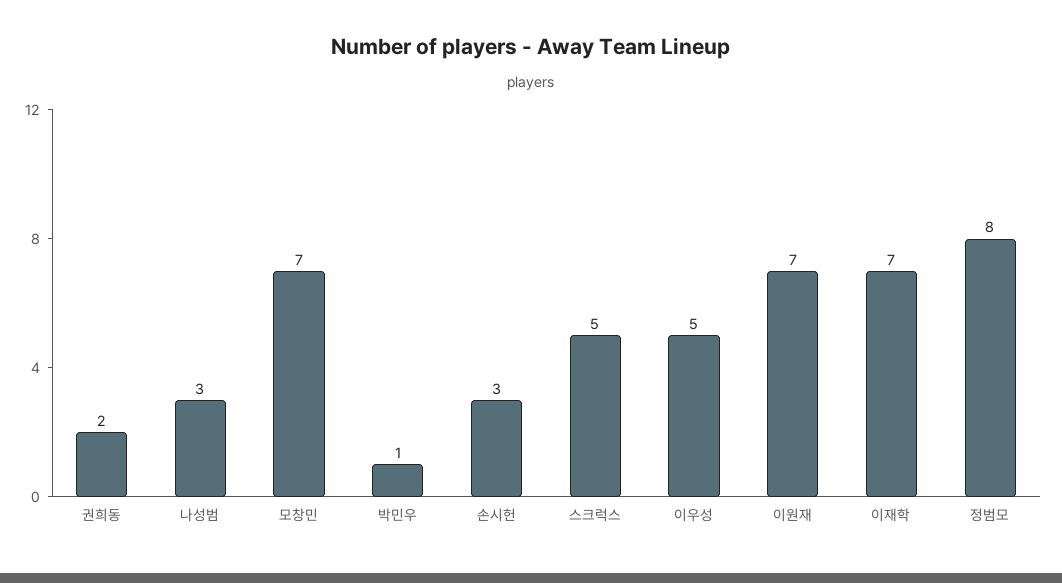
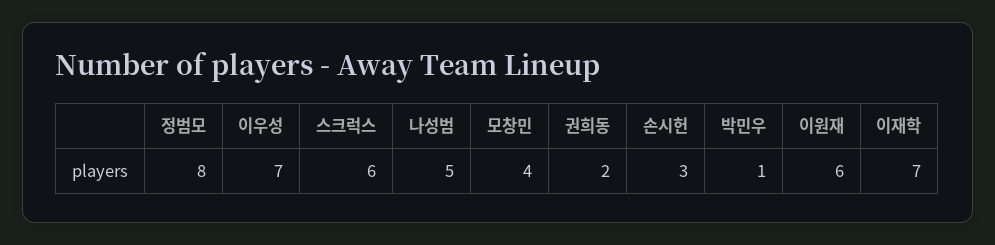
나성범: 3 -> 5
모창민: 7 -> 4
스크럭스: 5 -> 6
이우성: 5 -> 7
이원재: 7 -> 6

